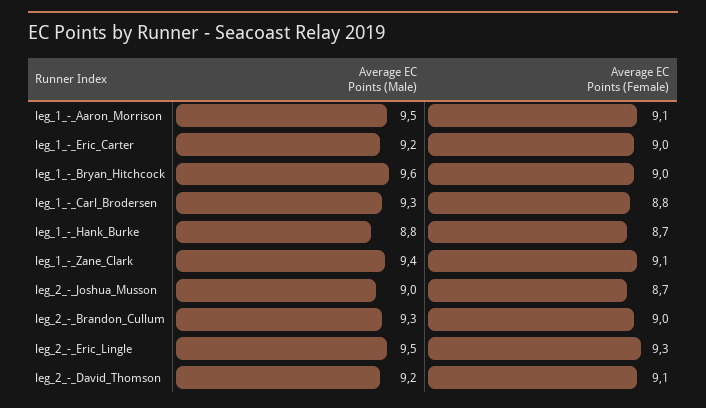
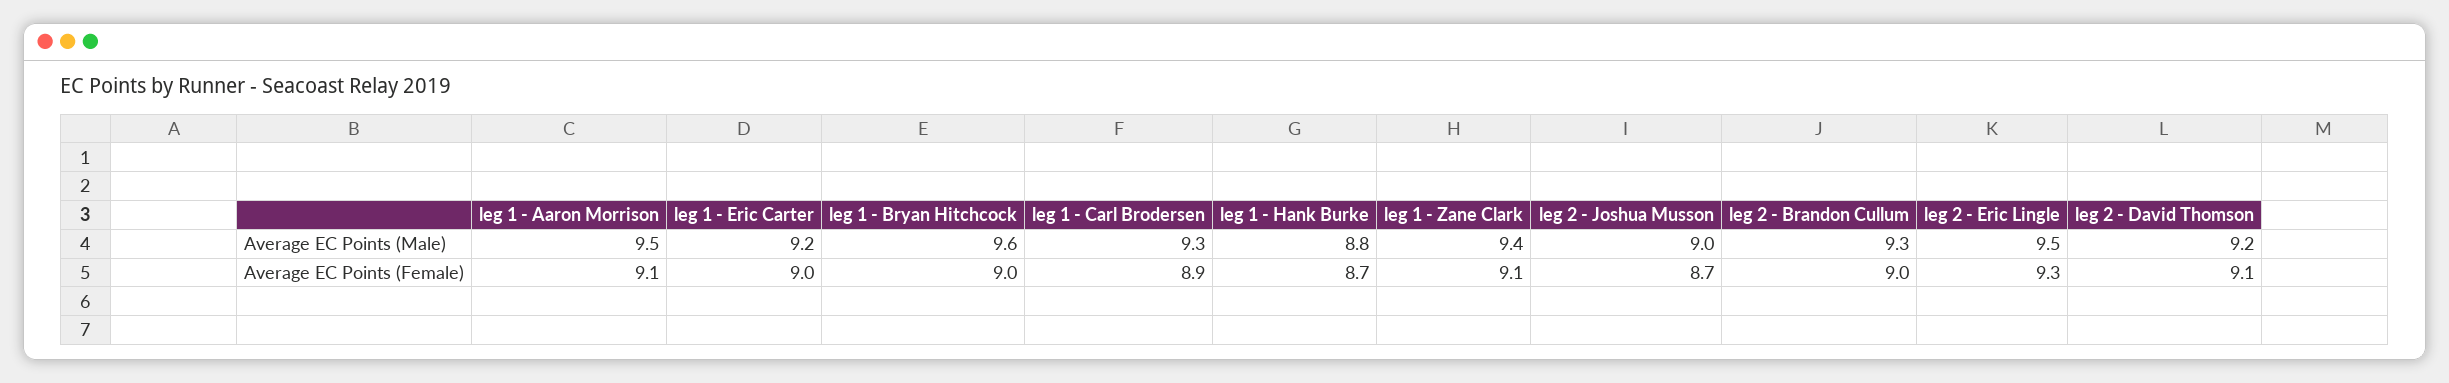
Average EC Points (Female), leg_1_-_Carl_Brodersen: 8.8 -> 8.9

